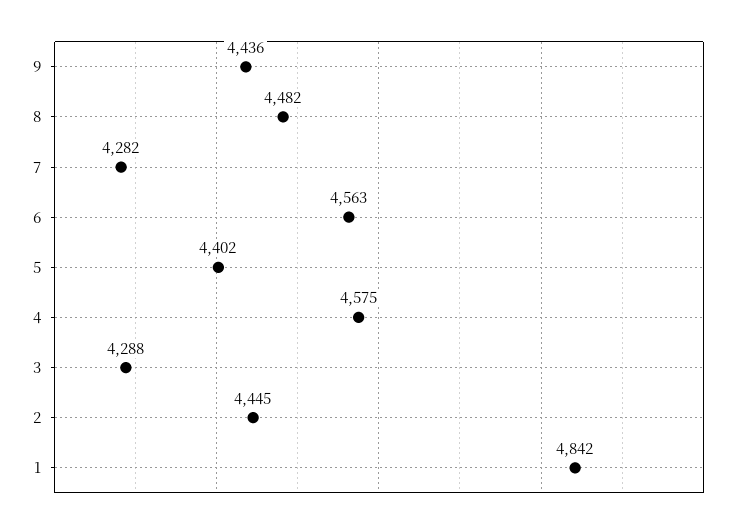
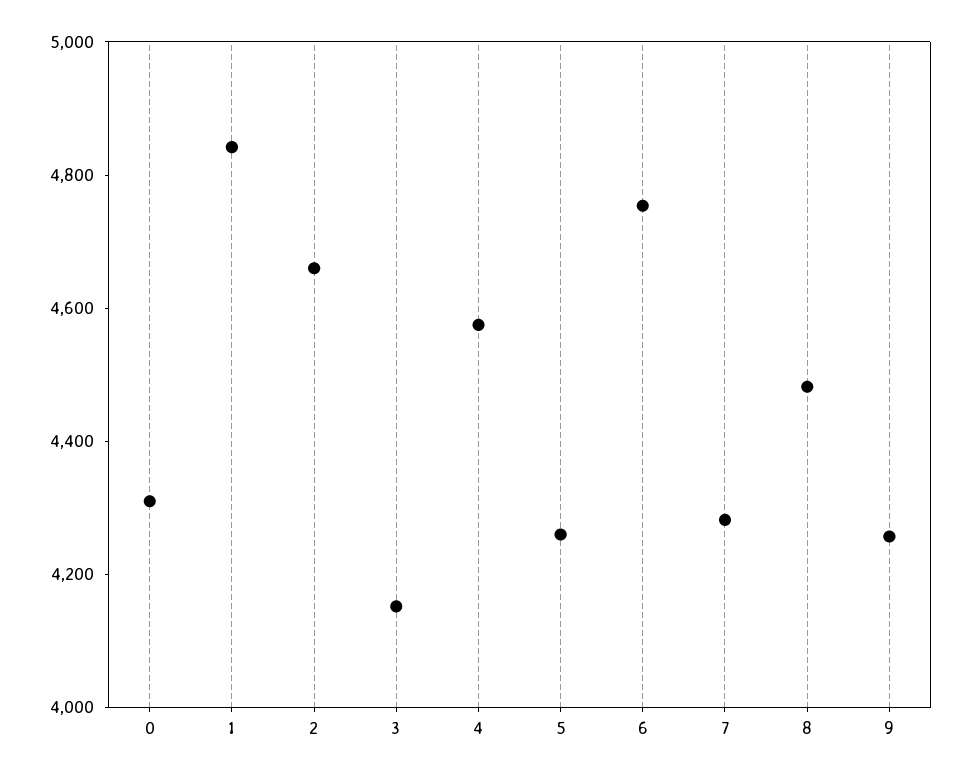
9: 4436 -> 4250
6: 4563 -> 4750
5: 4402 -> 4250
3: 4288 -> 4150
2: 4445 -> 4650
0: none -> 4300

